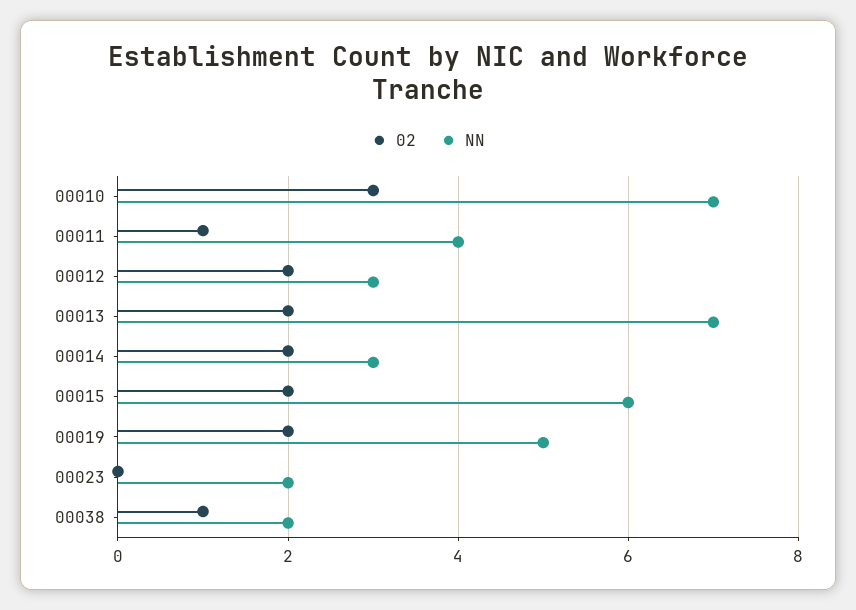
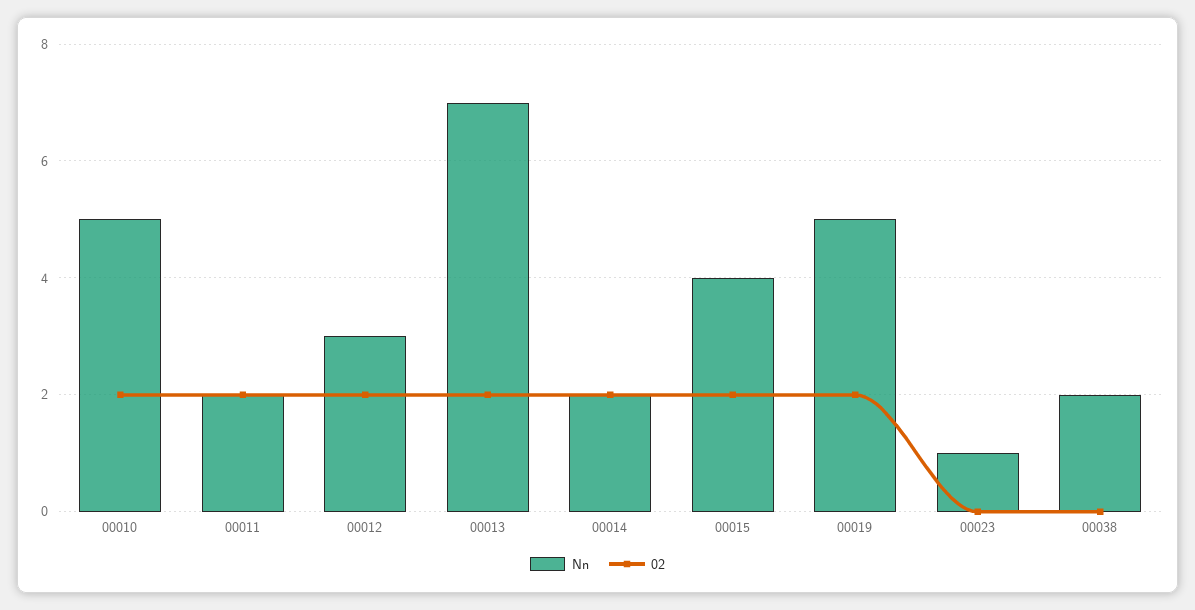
02, 00010: 3 -> 2
NN, 00010: 7 -> 5
02, 00011: 1 -> 2
NN, 00011: 4 -> 2
NN, 00014: 3 -> 2
NN, 00015: 6 -> 4
NN, 00023: 2 -> 1
02, 00038: 1 -> 0

